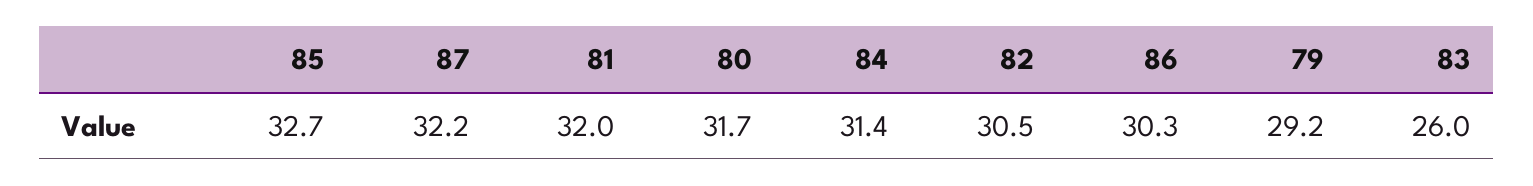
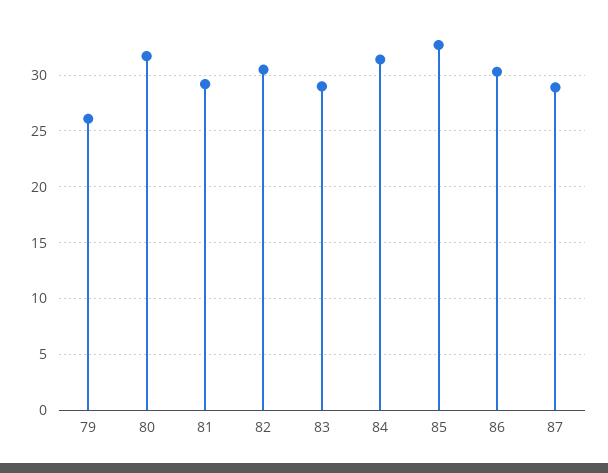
87: 32.2 -> 29
81: 32 -> 29
79: 29.2 -> 26
83: 26 -> 29

